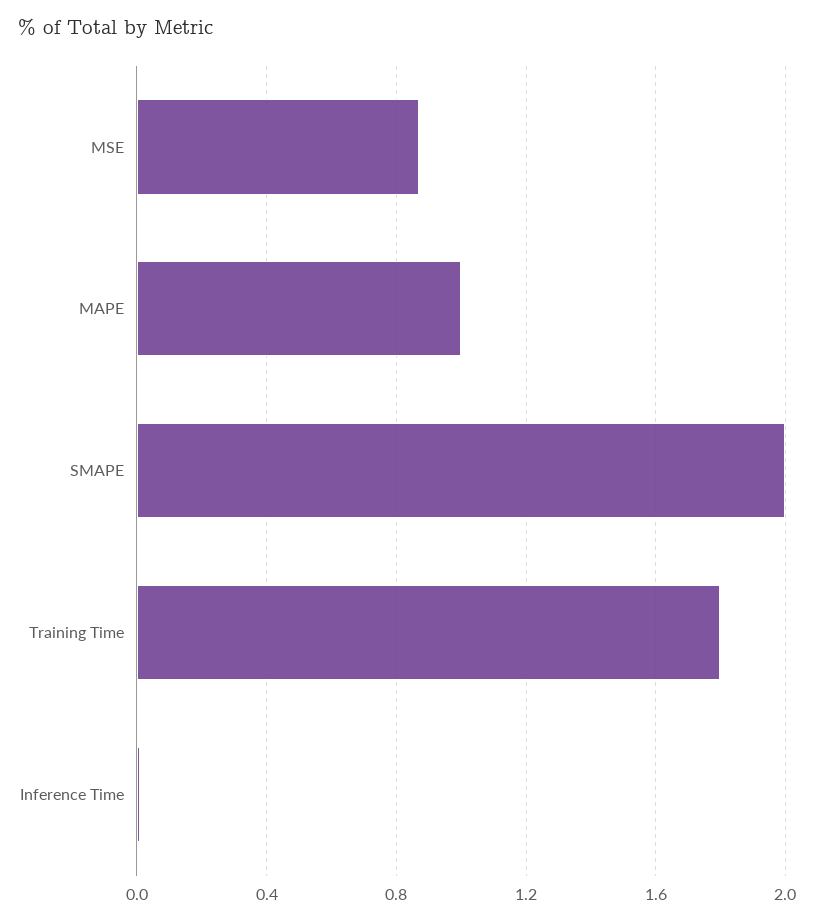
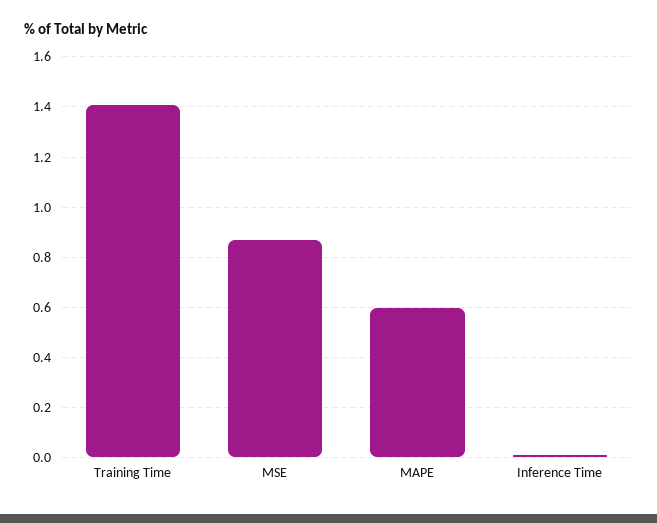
MAPE: 1 -> 0.6
SMAPE: 2 -> none
Training Time: 1.8 -> 1.4

